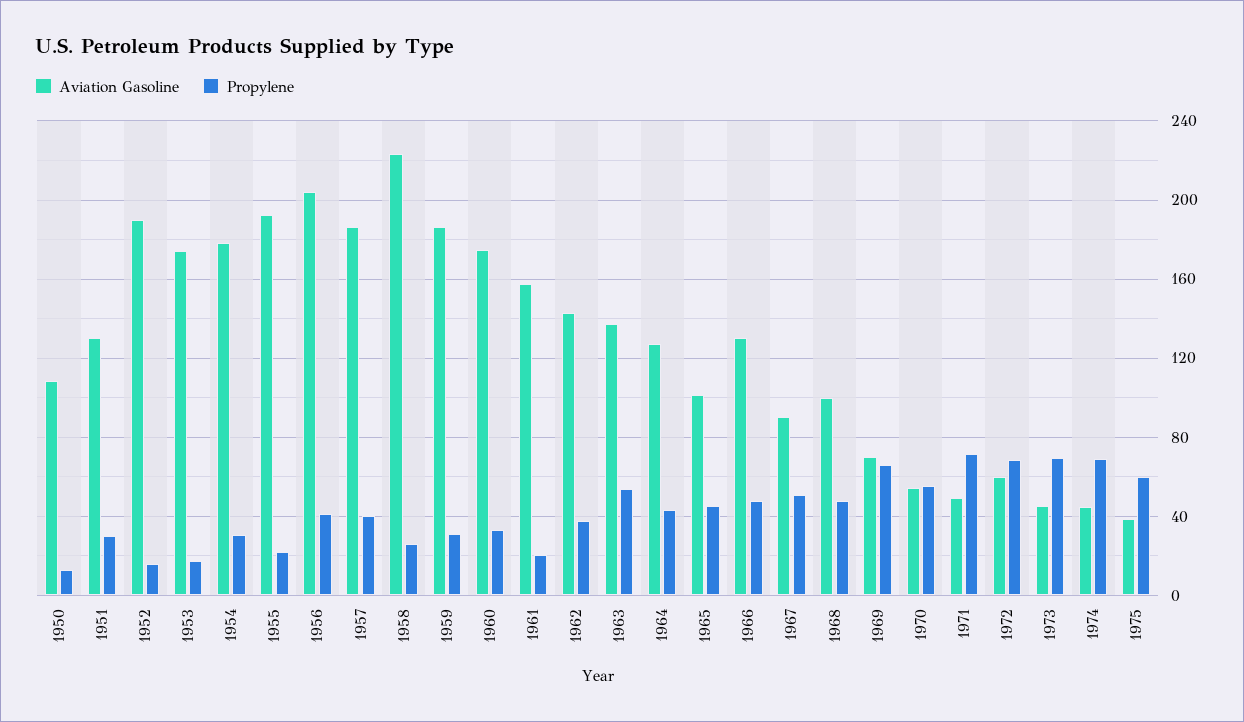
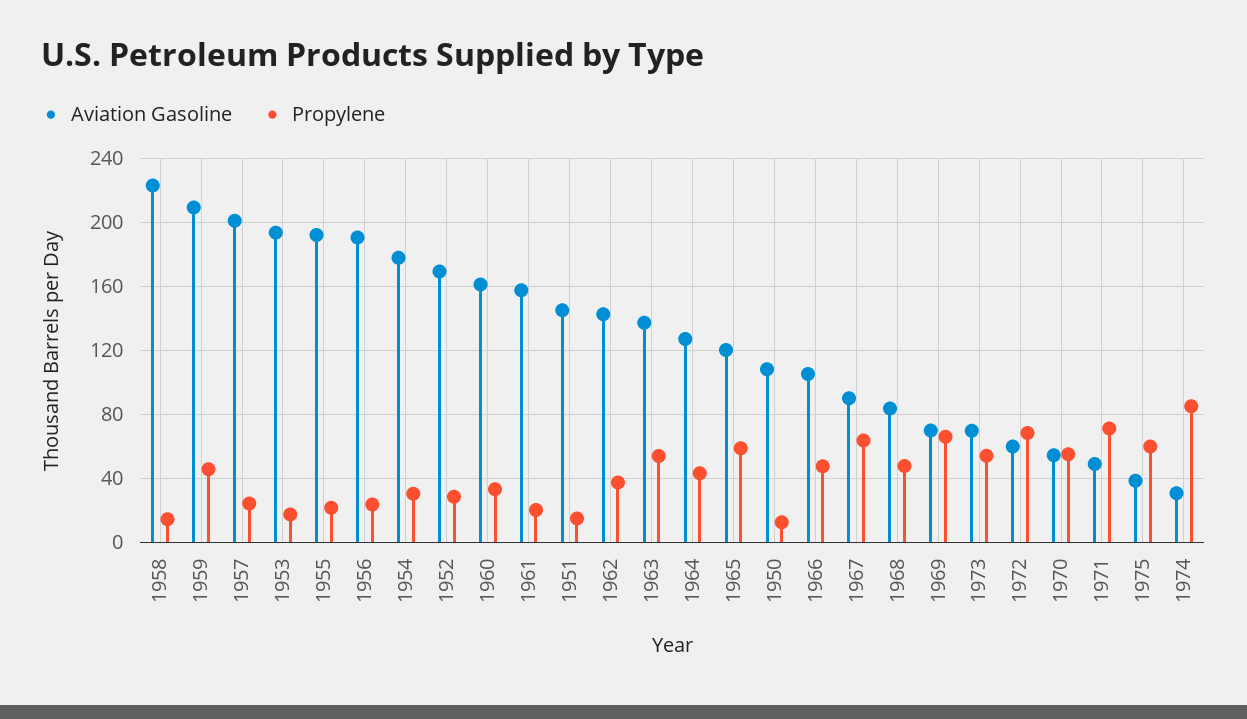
Aviation Gasoline, 1951: 130 -> 145
Propylene, 1951: 30 -> 15
Aviation Gasoline, 1952: 190 -> 170
Propylene, 1952: 15 -> 30
Aviation Gasoline, 1953: 175 -> 195
Aviation Gasoline, 1956: 205 -> 190
Propylene, 1956: 40 -> 25
Aviation Gasoline, 1957: 185 -> 200
Propylene, 1957: 40 -> 25
Propylene, 1958: 25 -> 15
Aviation Gasoline, 1959: 185 -> 210
Propylene, 1959: 30 -> 45
Aviation Gasoline, 1960: 175 -> 160
Aviation Gasoline, 1965: 100 -> 120
Propylene, 1965: 45 -> 60
Aviation Gasoline, 1966: 130 -> 105
Propylene, 1967: 50 -> 65
Aviation Gasoline, 1968: 100 -> 85
Aviation Gasoline, 1973: 45 -> 70
Propylene, 1973: 70 -> 55
Aviation Gasoline, 1974: 45 -> 30
Propylene, 1974: 70 -> 85

